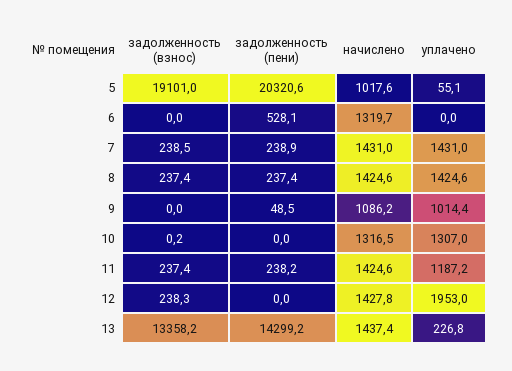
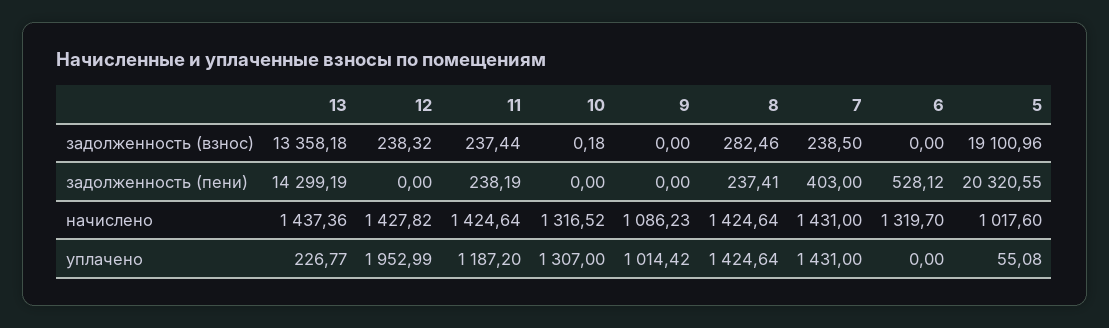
задолженность (пени), 7: 238.9 -> 403
задолженность (взнос), 8: 237.4 -> 282.46
задолженность (пени), 9: 48.5 -> 0

